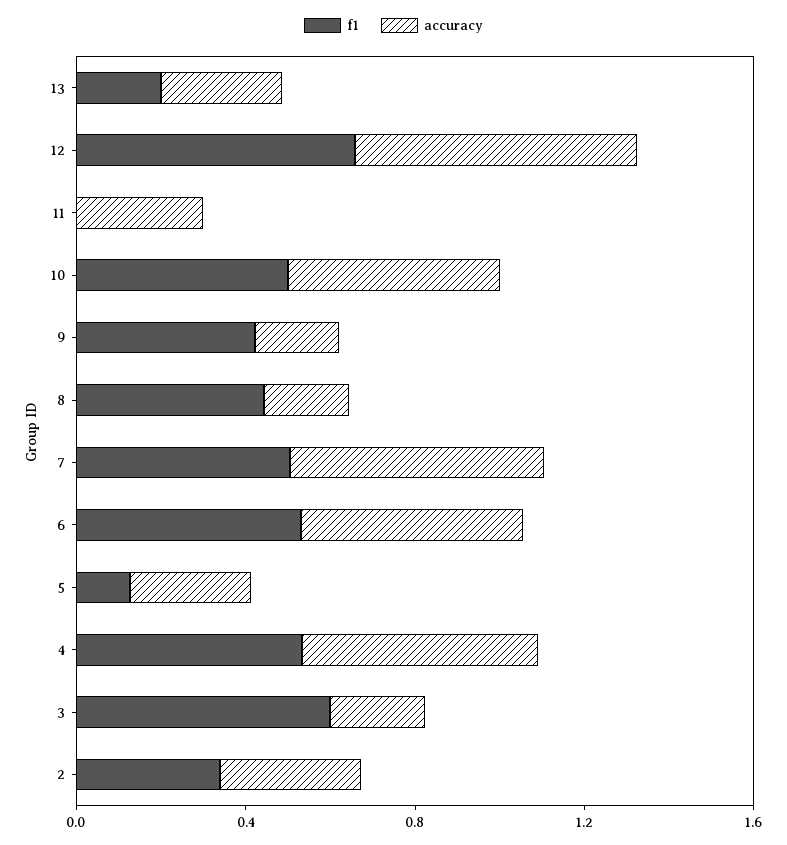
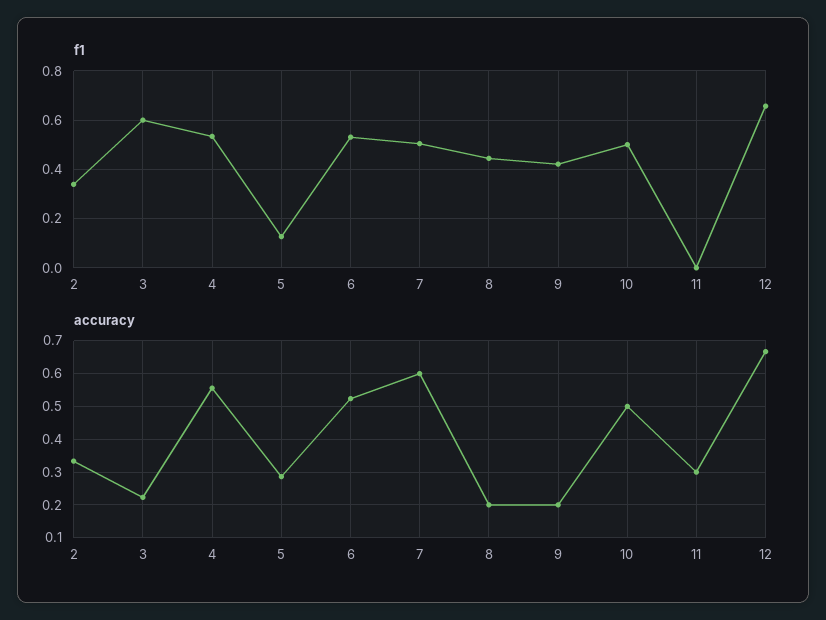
f1, 13: 0.2 -> none
accuracy, 13: 0.3 -> none

